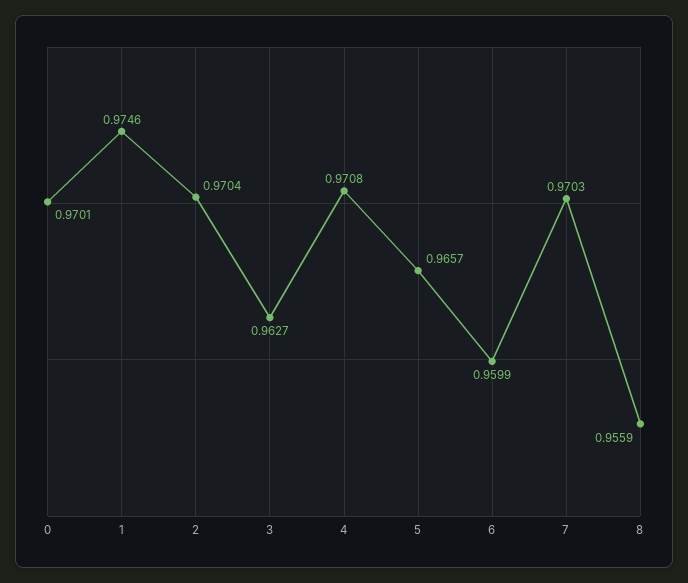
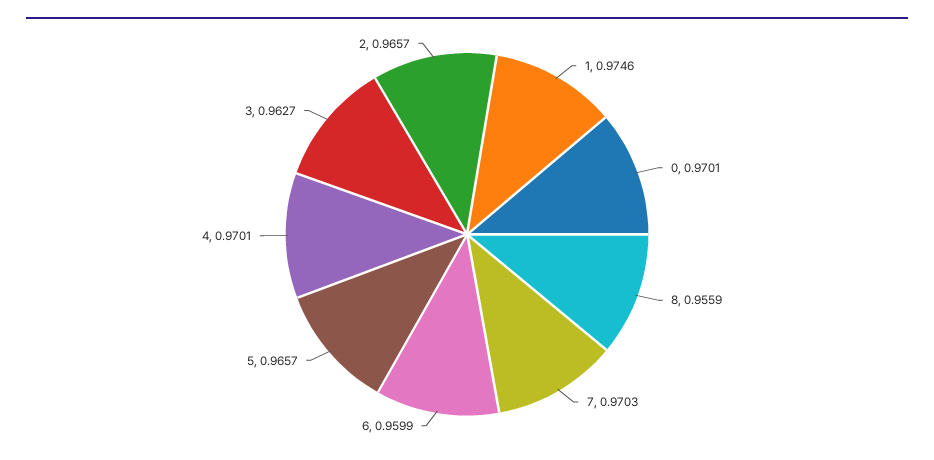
2: 0.9704 -> 0.9657
4: 0.9708 -> 0.9701

